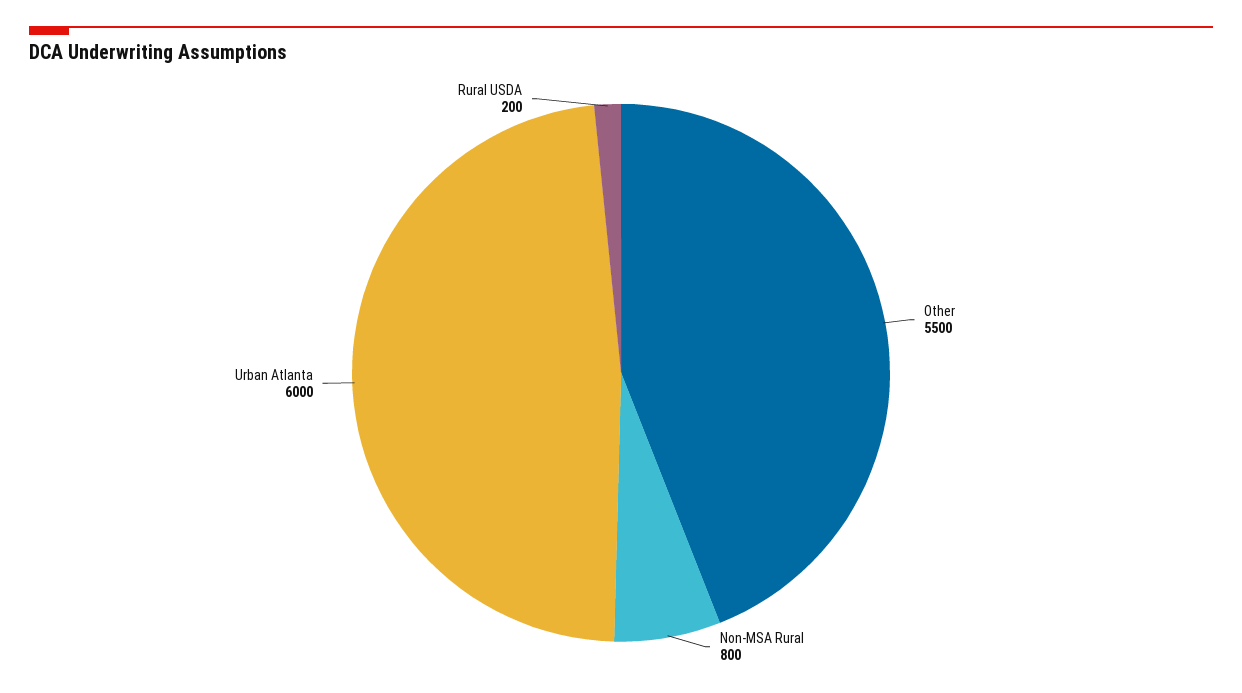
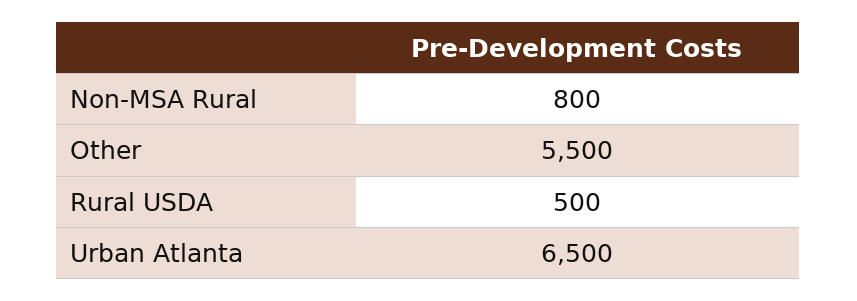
Urban Atlanta: 6000 -> 6500
Rural USDA: 200 -> 500

